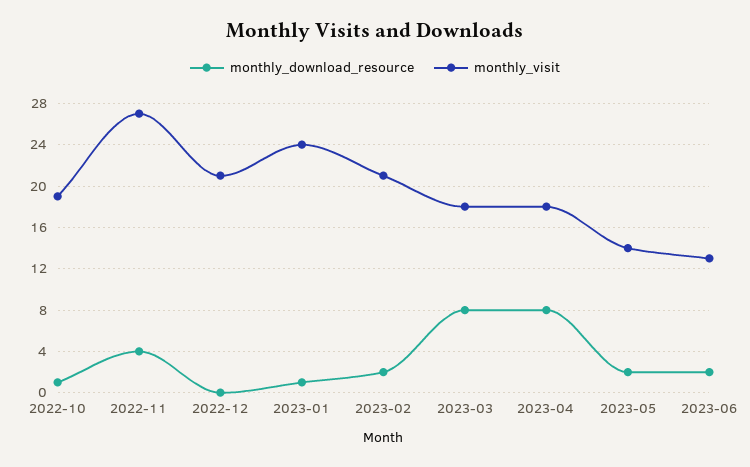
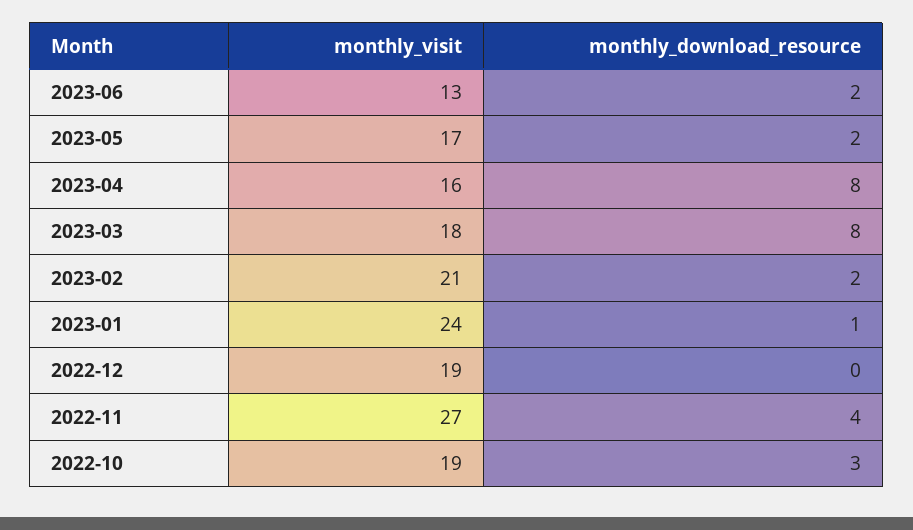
monthly_download_resource, 2022-10: 1 -> 3
monthly_visit, 2022-12: 21 -> 19
monthly_visit, 2023-04: 18 -> 16
monthly_visit, 2023-05: 14 -> 17

